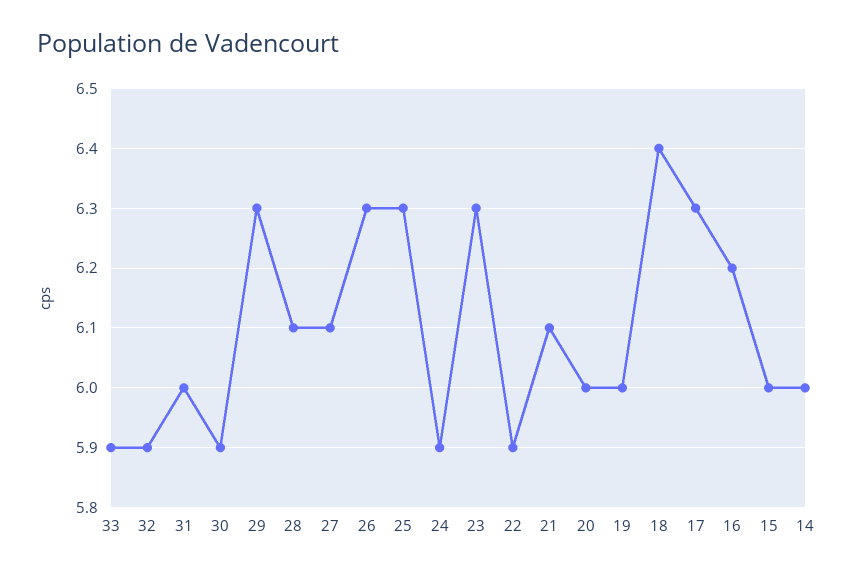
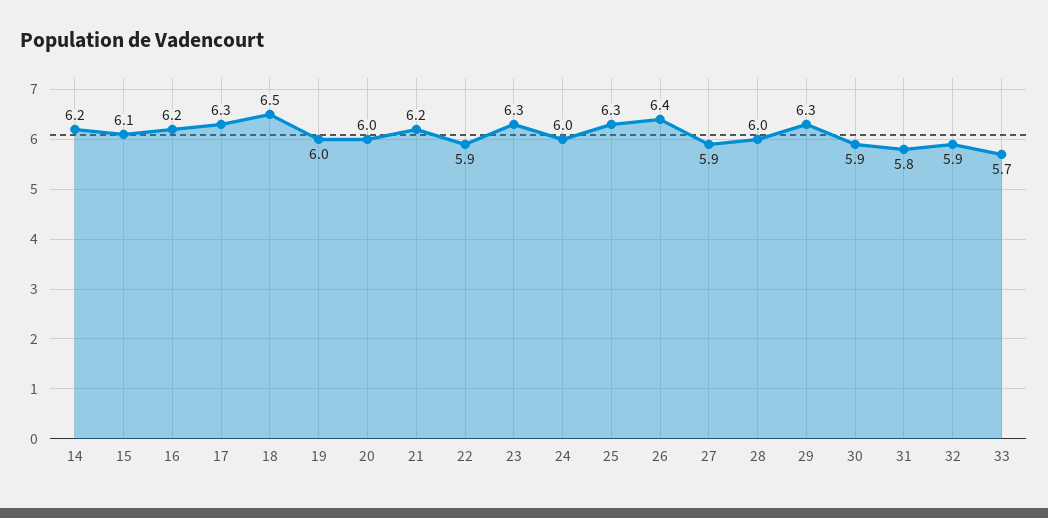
33: 5.9 -> 5.7
31: 6 -> 5.8
28: 6.1 -> 6
27: 6.1 -> 5.9
26: 6.3 -> 6.4
24: 5.9 -> 6
21: 6.1 -> 6.2
18: 6.4 -> 6.5
15: 6 -> 6.1
14: 6 -> 6.2

